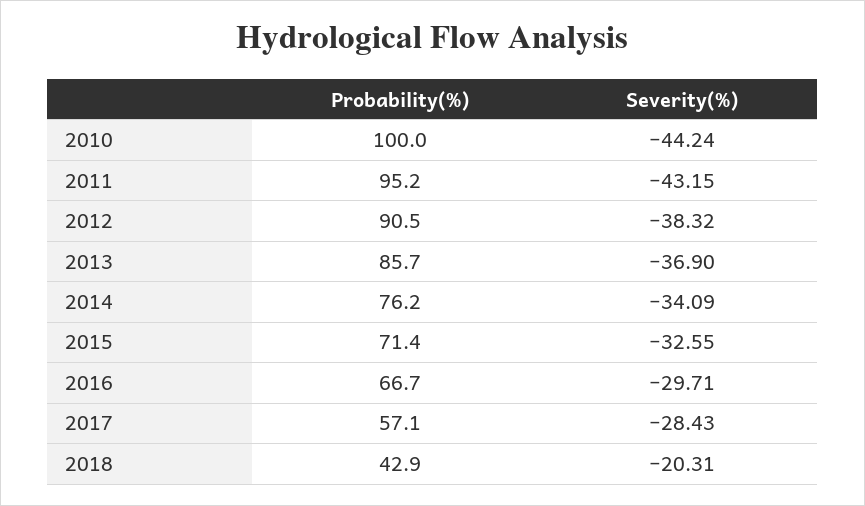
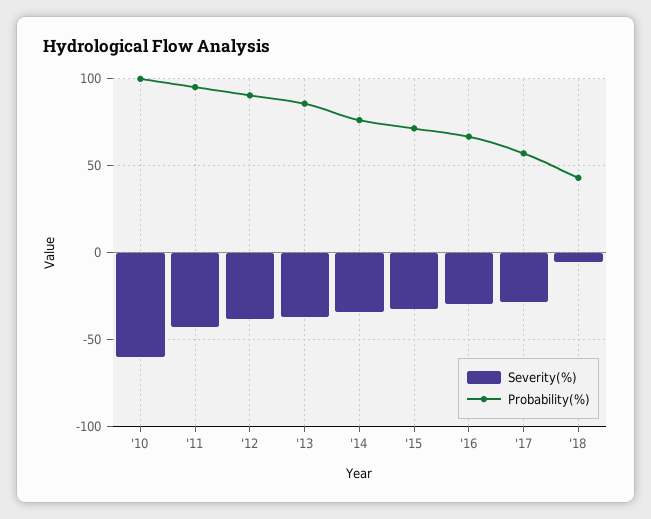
Severity(%), 2010: -44.24 -> -60
Severity(%), 2018: -20.31 -> -5

